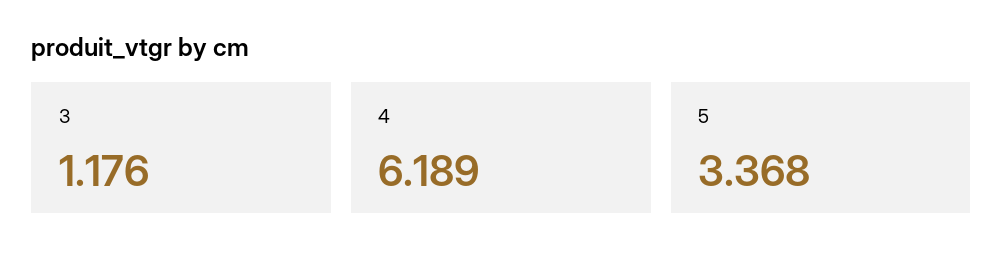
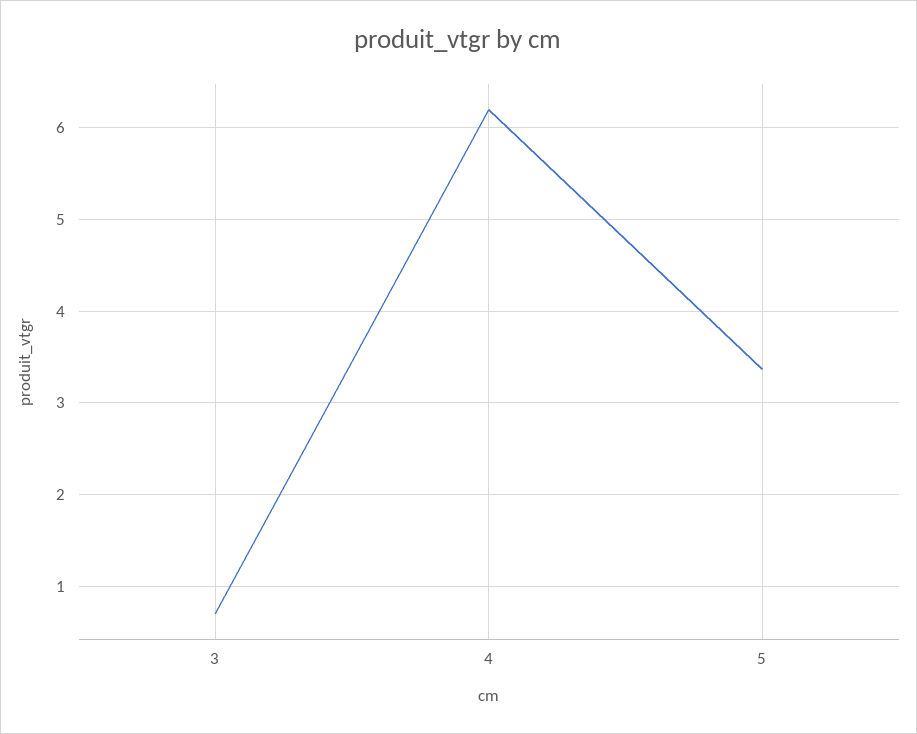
3: 1.176 -> 0.7

